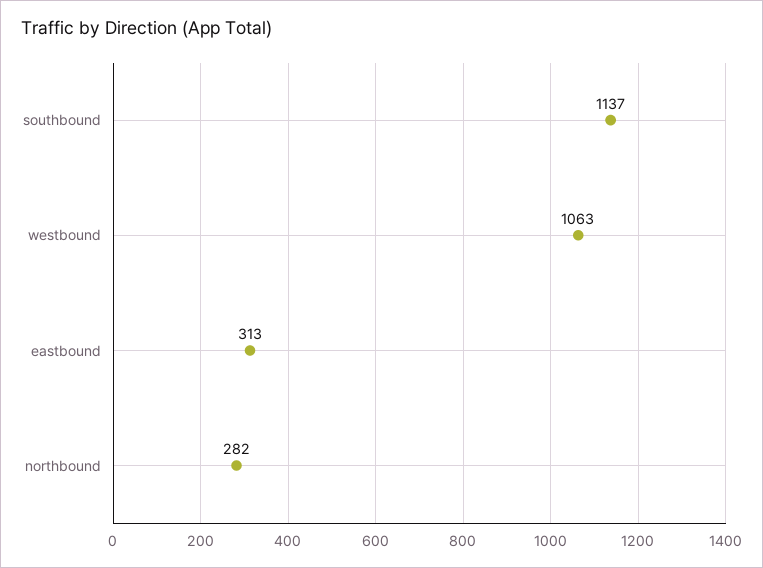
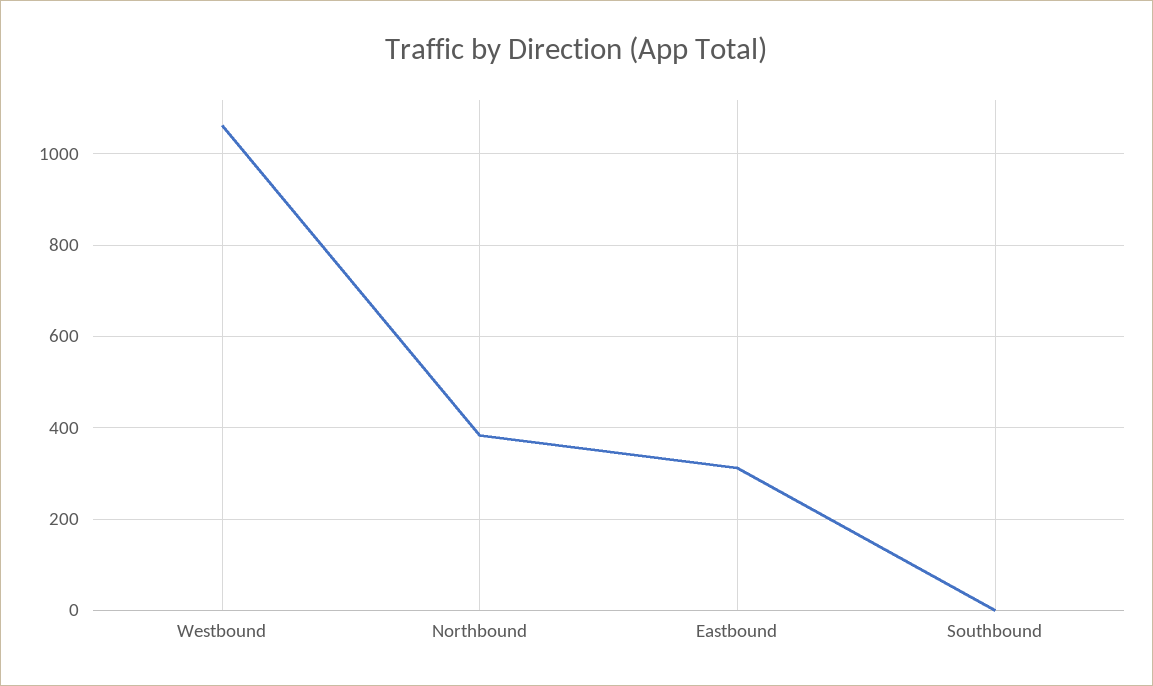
southbound: 1137 -> 0
northbound: 282 -> 380

